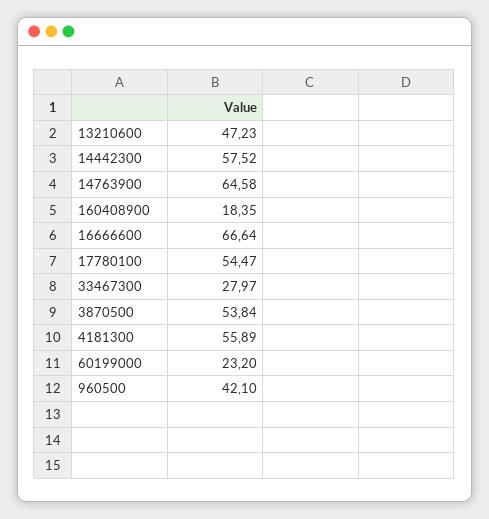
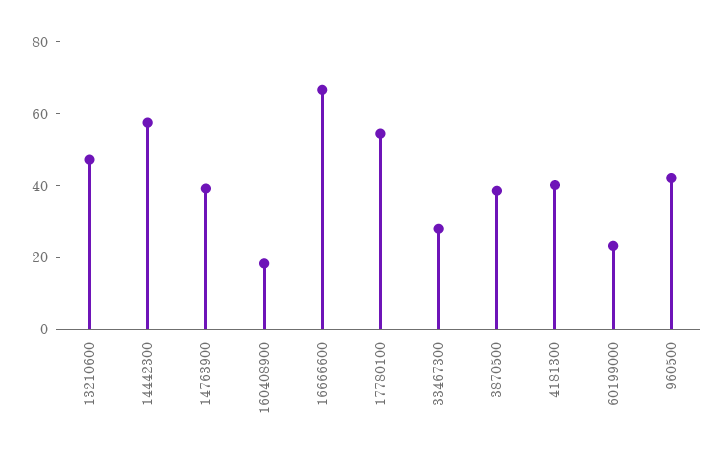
14763900: 64.58 -> 40
3870500: 53.84 -> 40
4181300: 55.89 -> 40

